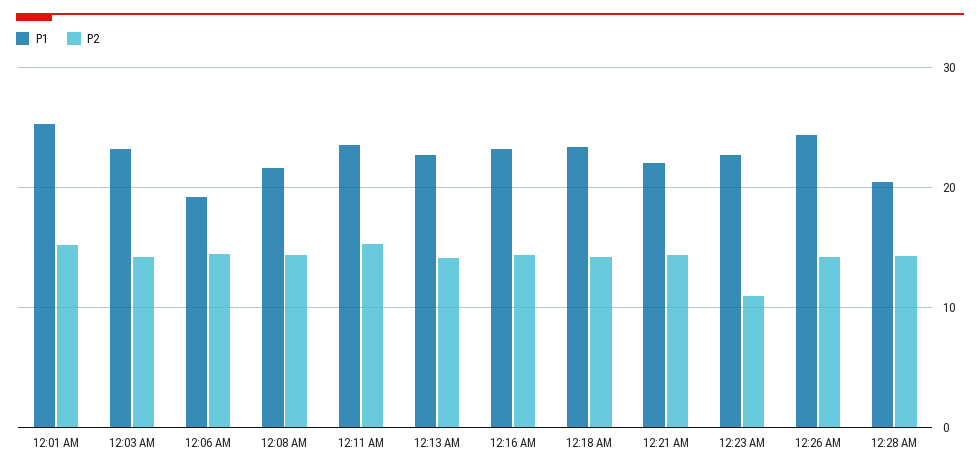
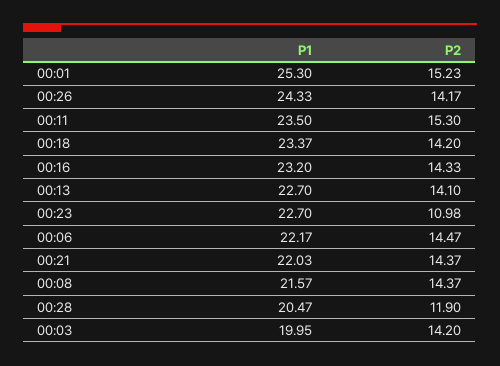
P1, 12:03 AM: 23 -> 19.95
P1, 12:06 AM: 19 -> 22.17
P2, 12:28 AM: 14 -> 11.9

